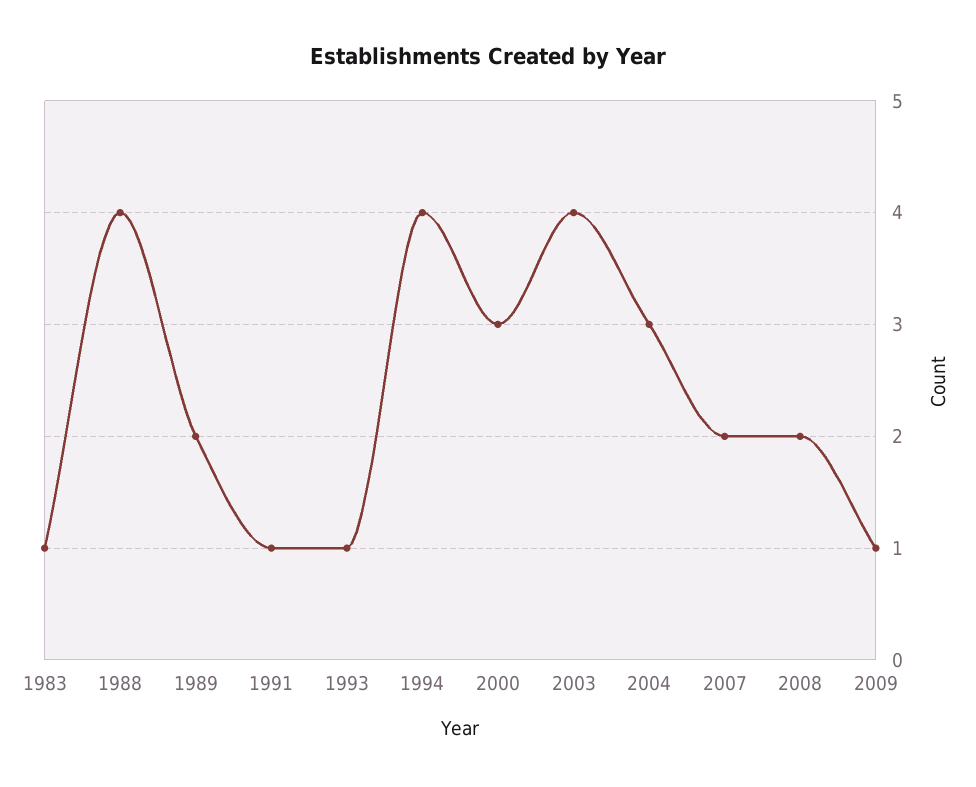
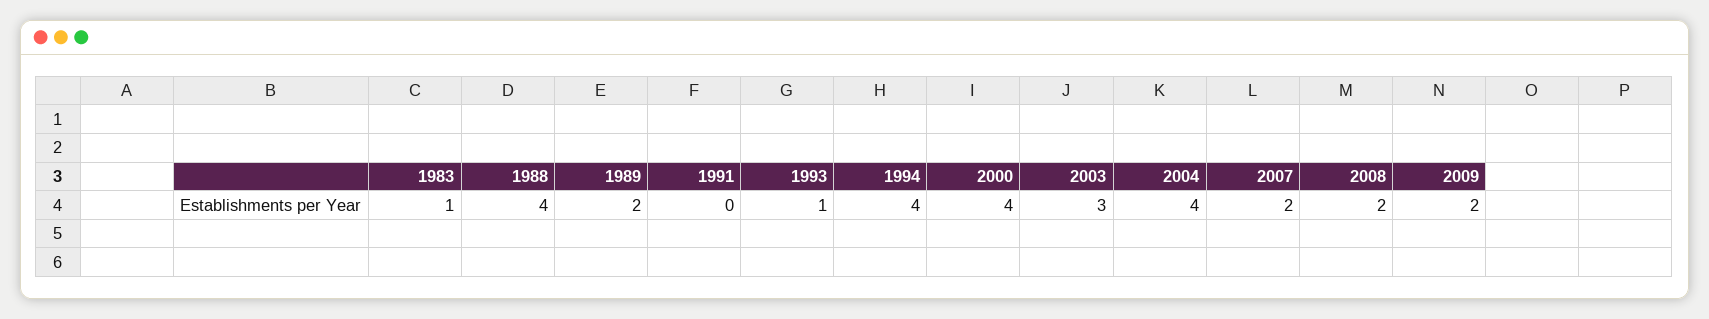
1991: 1 -> 0
2000: 3 -> 4
2003: 4 -> 3
2004: 3 -> 4
2009: 1 -> 2

